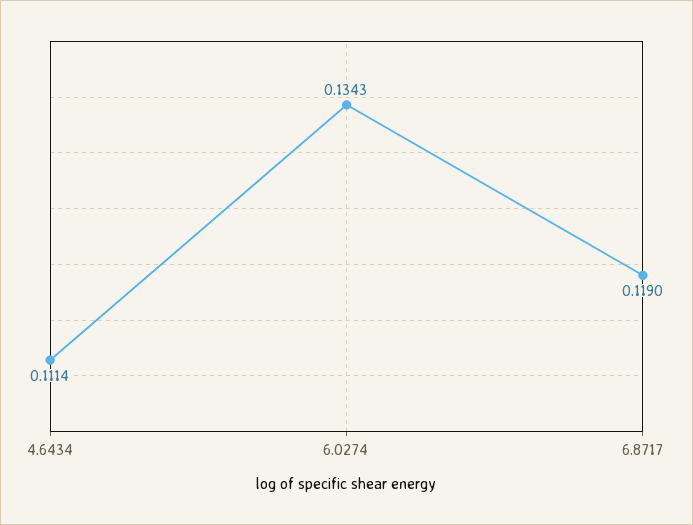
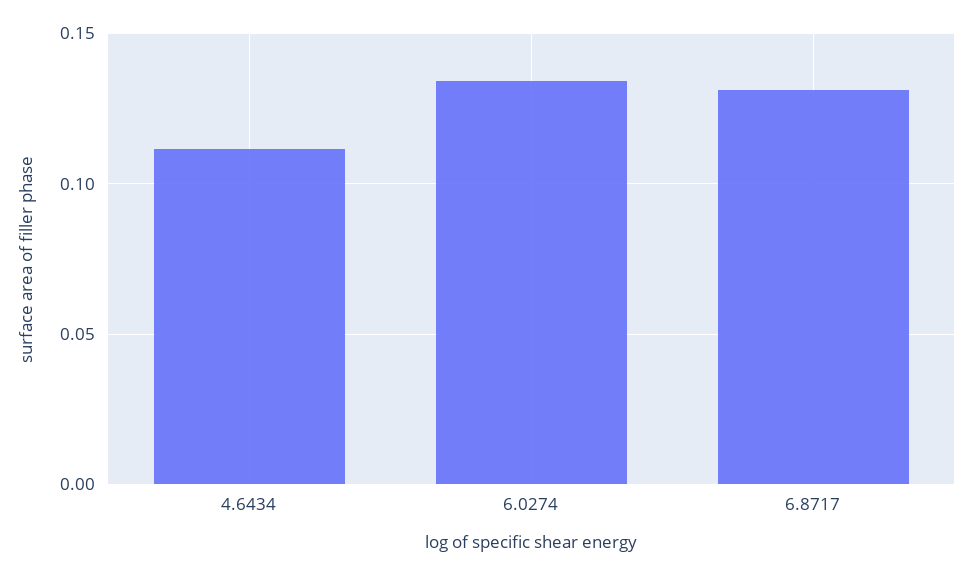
6.8717: 0.119 -> 0.13

